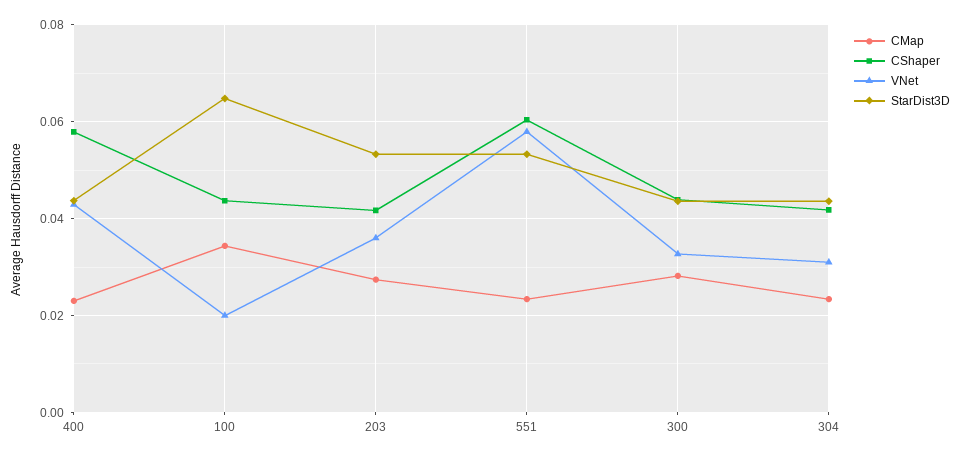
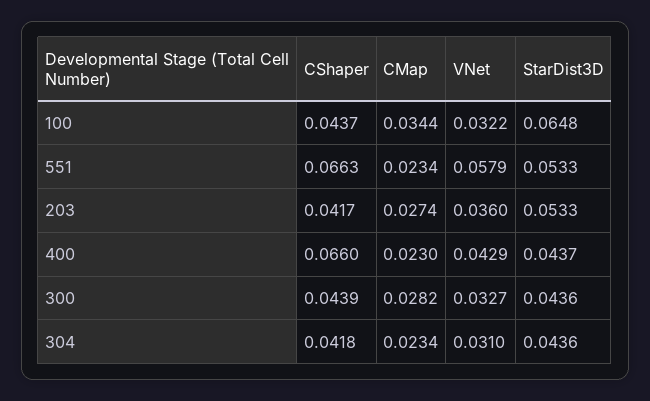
CShaper, 400: 0.058 -> 0.066
VNet, 100: 0.02 -> 0.0322
CShaper, 551: 0.06 -> 0.0663

